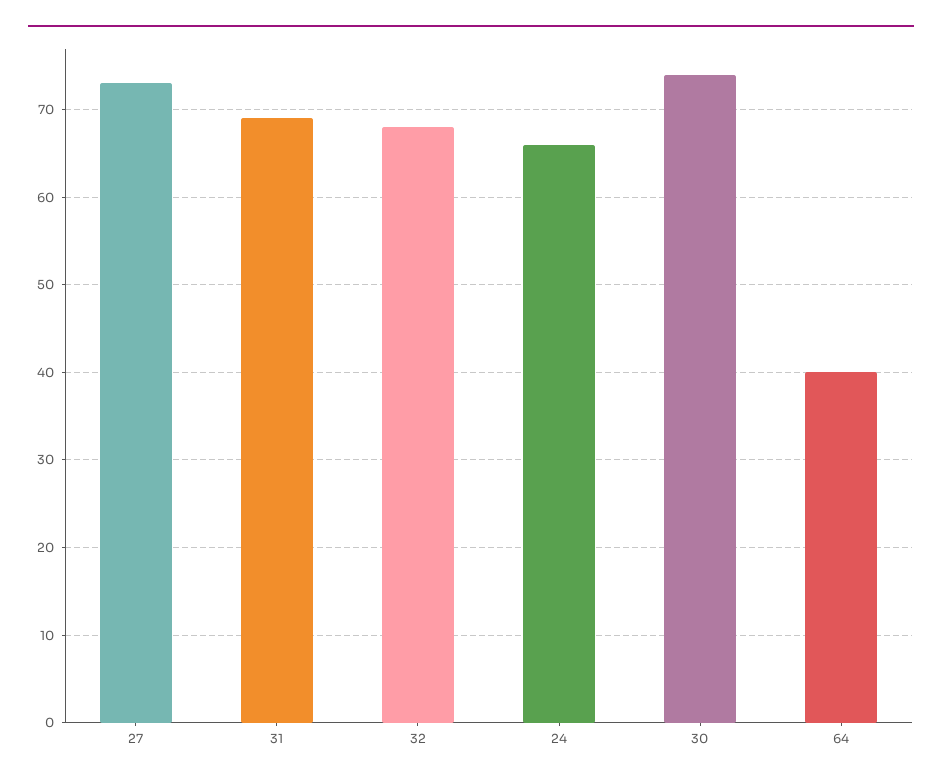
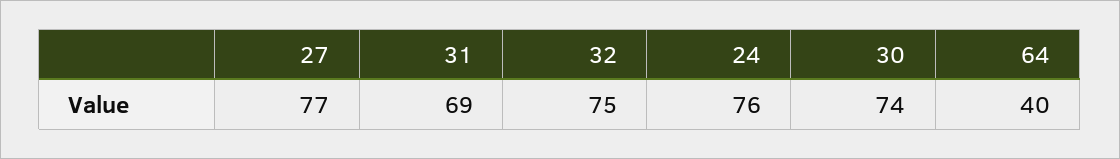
27: 73 -> 77
32: 68 -> 75
24: 66 -> 76

